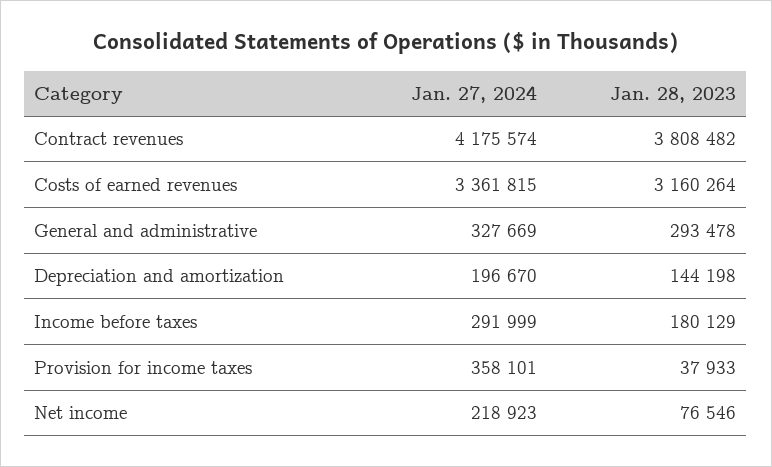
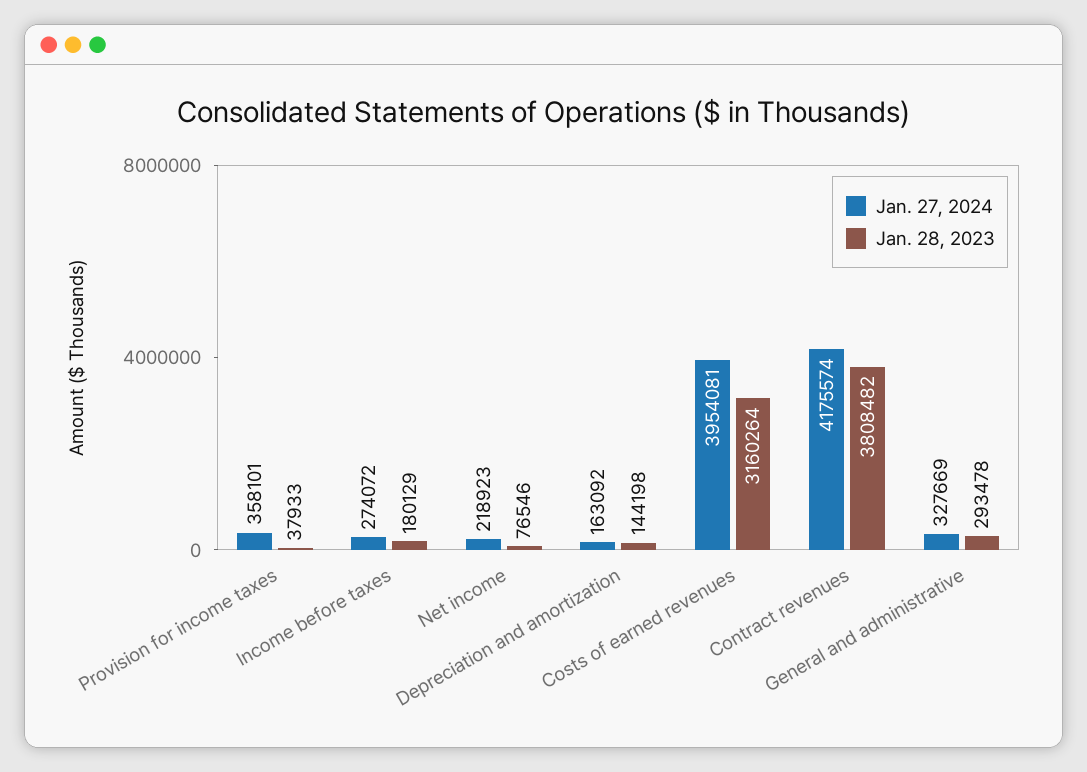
Jan. 27, 2024, Costs of earned revenues: 3361815 -> 3954081
Jan. 27, 2024, Depreciation and amortization: 196670 -> 163092
Jan. 27, 2024, Income before taxes: 291999 -> 274072

